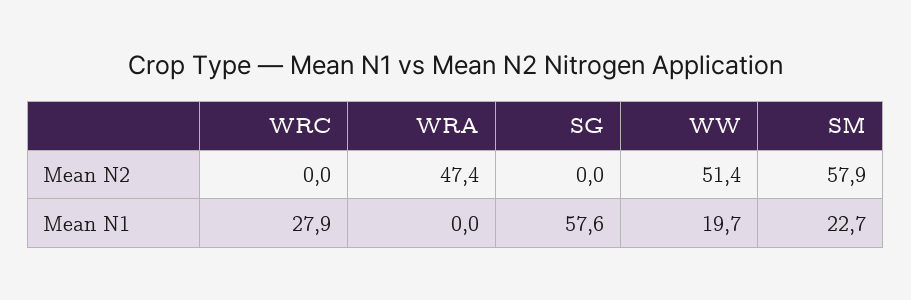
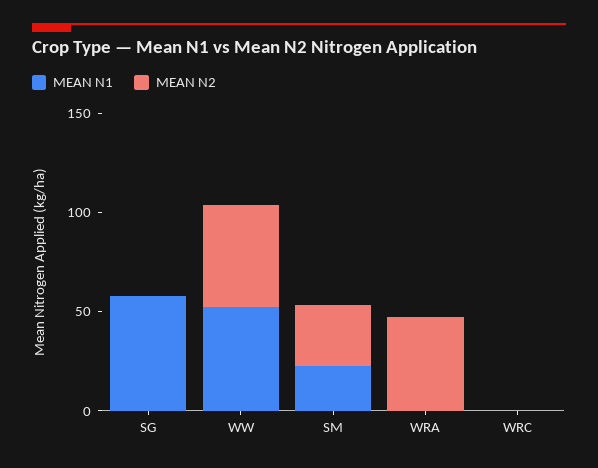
Mean N2, SM: 57.9 -> 30
Mean N1, WRC: 27.9 -> 0
Mean N1, WW: 19.7 -> 50

